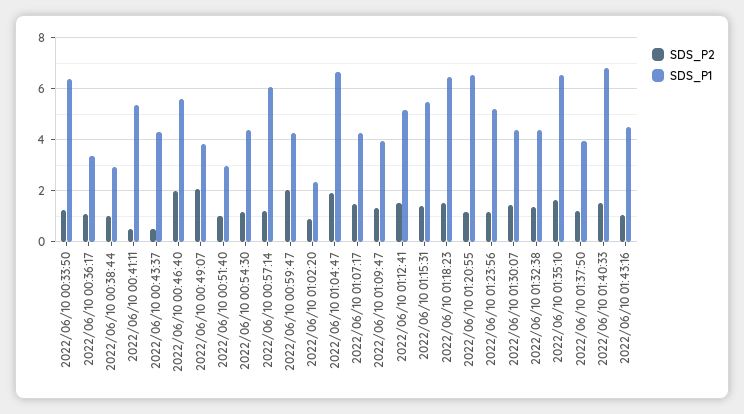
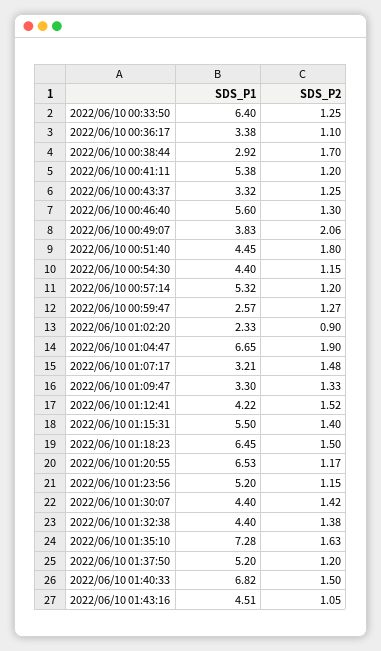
SDS_P2, 2022/06/10 00:38:44: 1 -> 1.7
SDS_P2, 2022/06/10 00:41:11: 0.5 -> 1.2
SDS_P2, 2022/06/10 00:43:37: 0.5 -> 1.25
SDS_P1, 2022/06/10 00:43:37: 4.25 -> 3.32
SDS_P2, 2022/06/10 00:46:40: 2 -> 1.3
SDS_P2, 2022/06/10 00:51:40: 1 -> 1.8
SDS_P1, 2022/06/10 00:51:40: 3 -> 4.45
SDS_P1, 2022/06/10 00:57:14: 6 -> 5.32
SDS_P2, 2022/06/10 00:59:47: 2 -> 1.27
SDS_P1, 2022/06/10 00:59:47: 4.25 -> 2.57
SDS_P1, 2022/06/10 01:07:17: 4.25 -> 3.21
SDS_P1, 2022/06/10 01:09:47: 4 -> 3.3
SDS_P1, 2022/06/10 01:12:41: 5.25 -> 4.22
SDS_P1, 2022/06/10 01:35:10: 6.5 -> 7.28
SDS_P1, 2022/06/10 01:37:50: 4 -> 5.2

